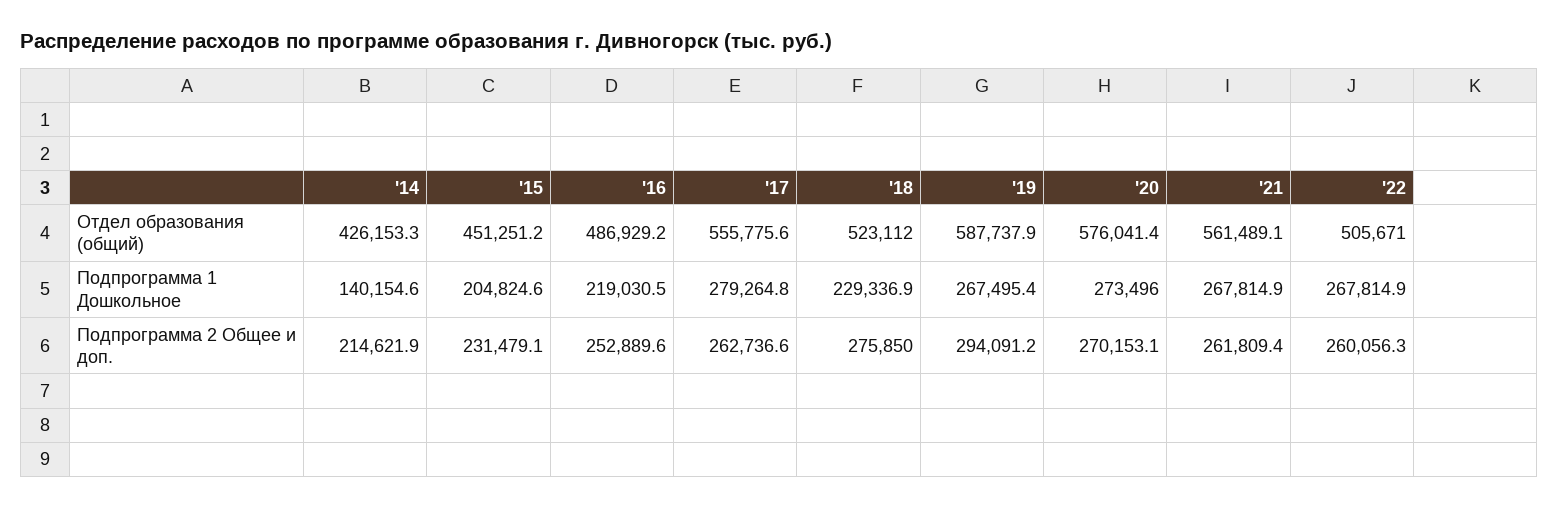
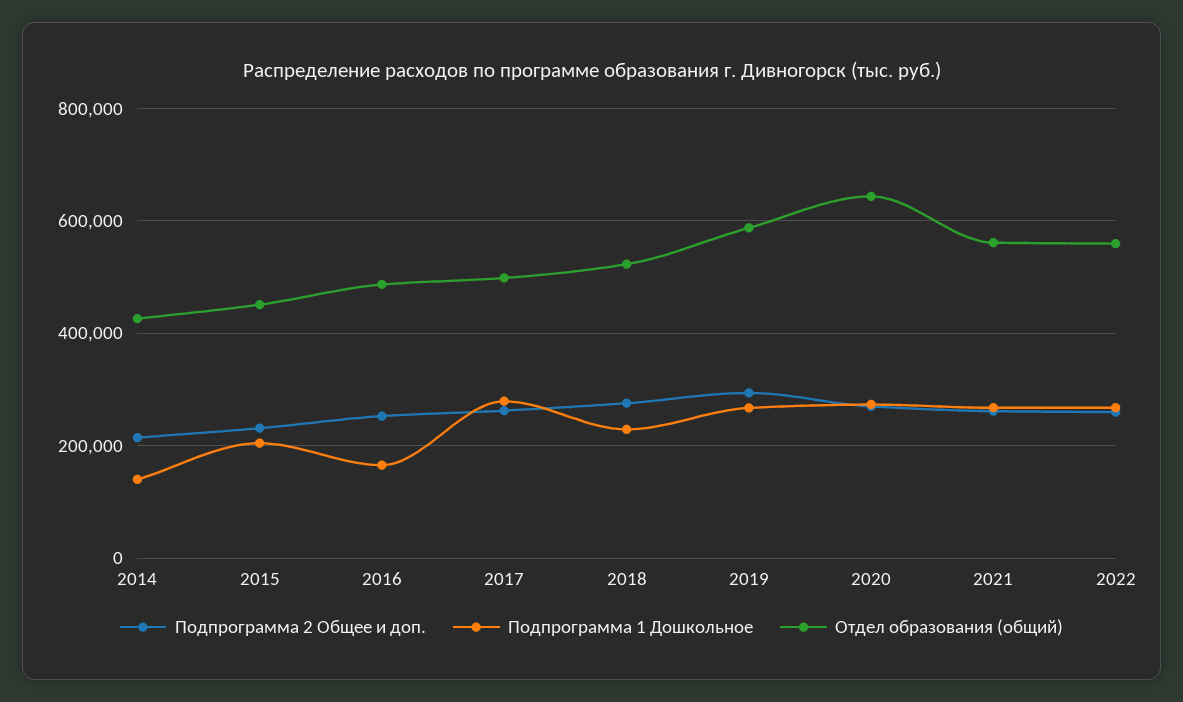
Отдел образования (общий), '17: 555775.6 -> 500000
Отдел образования (общий), '20: 576041.4 -> 640000
Отдел образования (общий), '22: 505671 -> 560000
Подпрограмма 1 Дошкольное, '16: 219030.5 -> 160000

